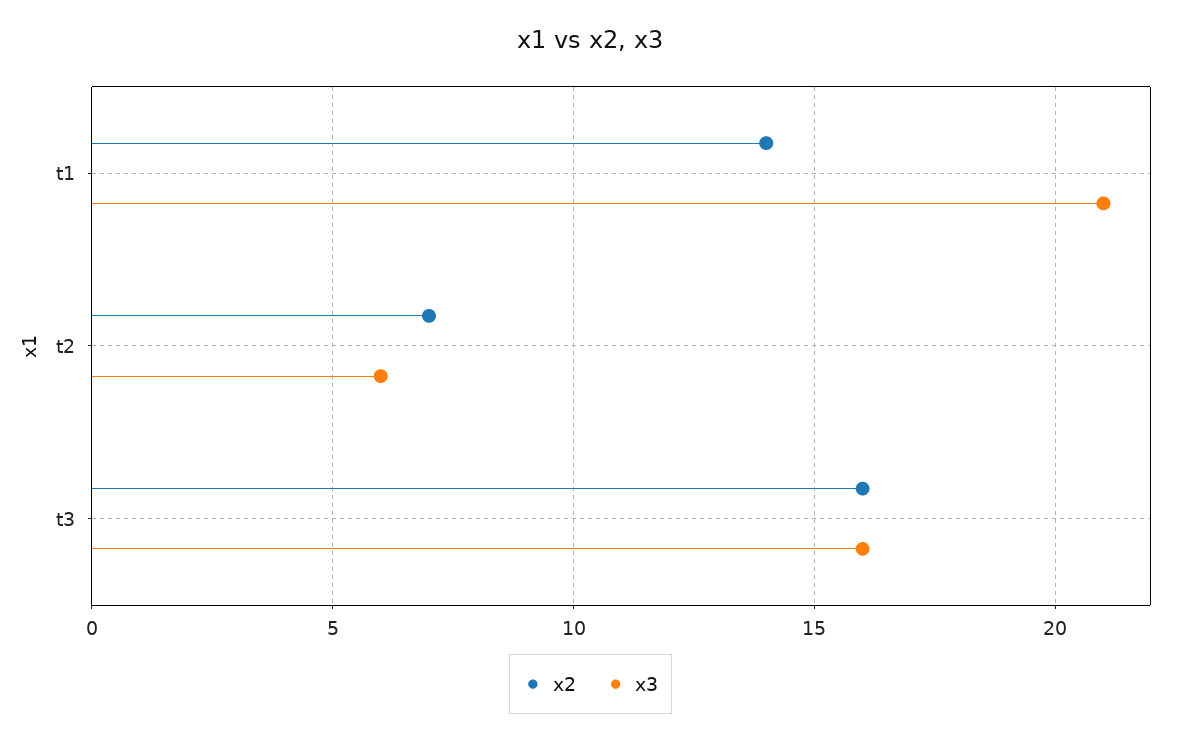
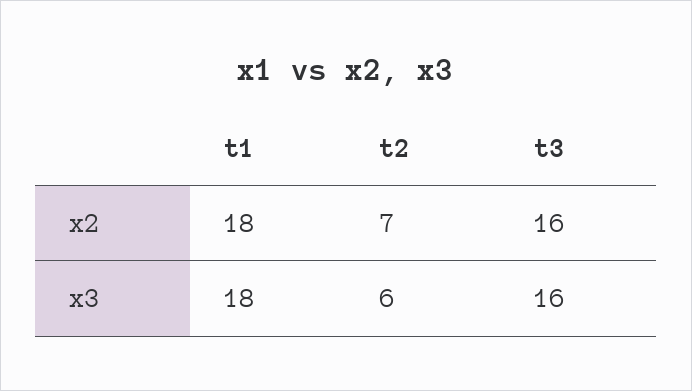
x2, t1: 14 -> 18
x3, t1: 21 -> 18

